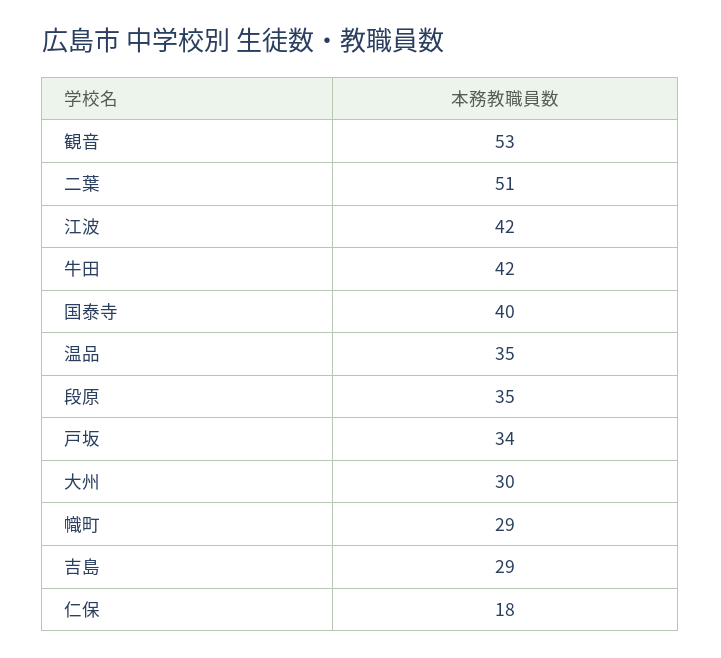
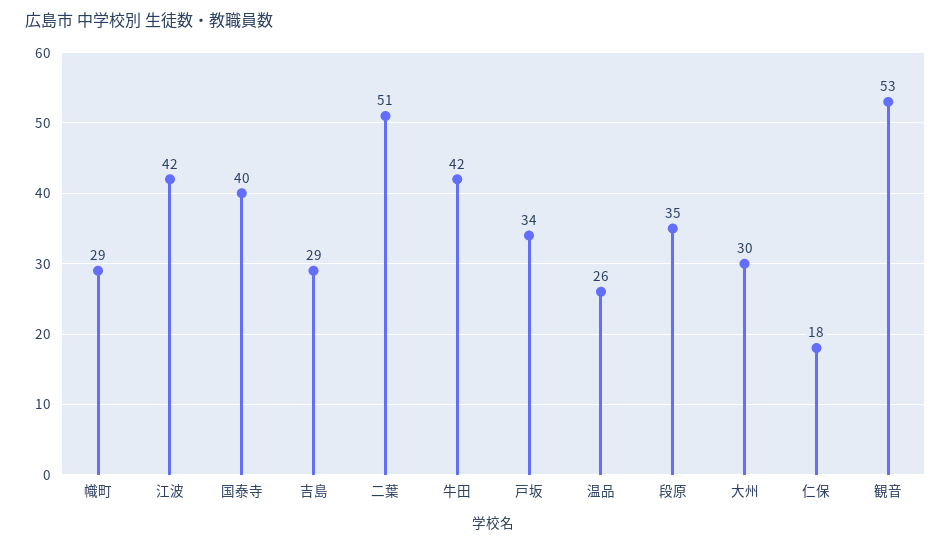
温品: 35 -> 26

